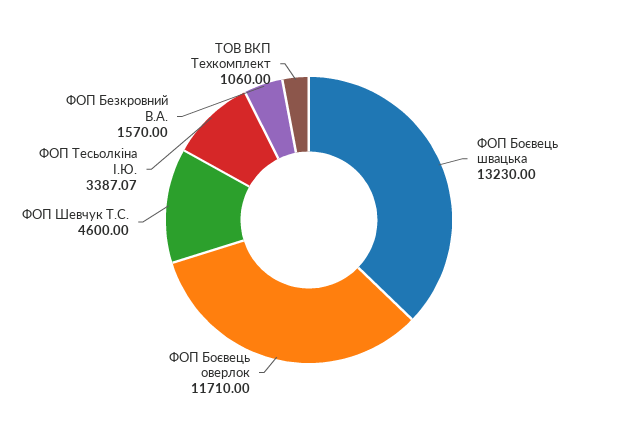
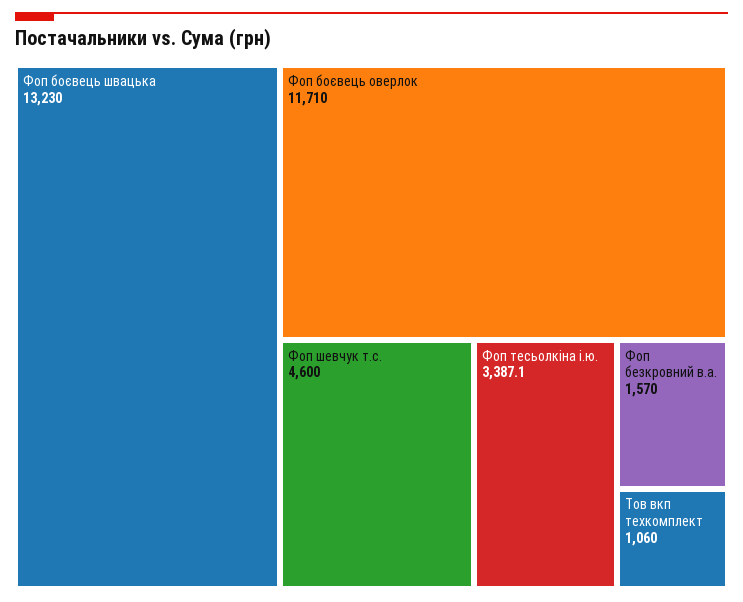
ФОП Тесьолкіна І.Ю.: 3387.07 -> 3387.1

